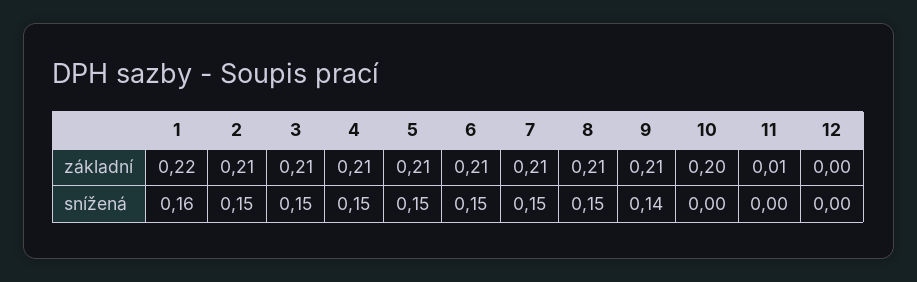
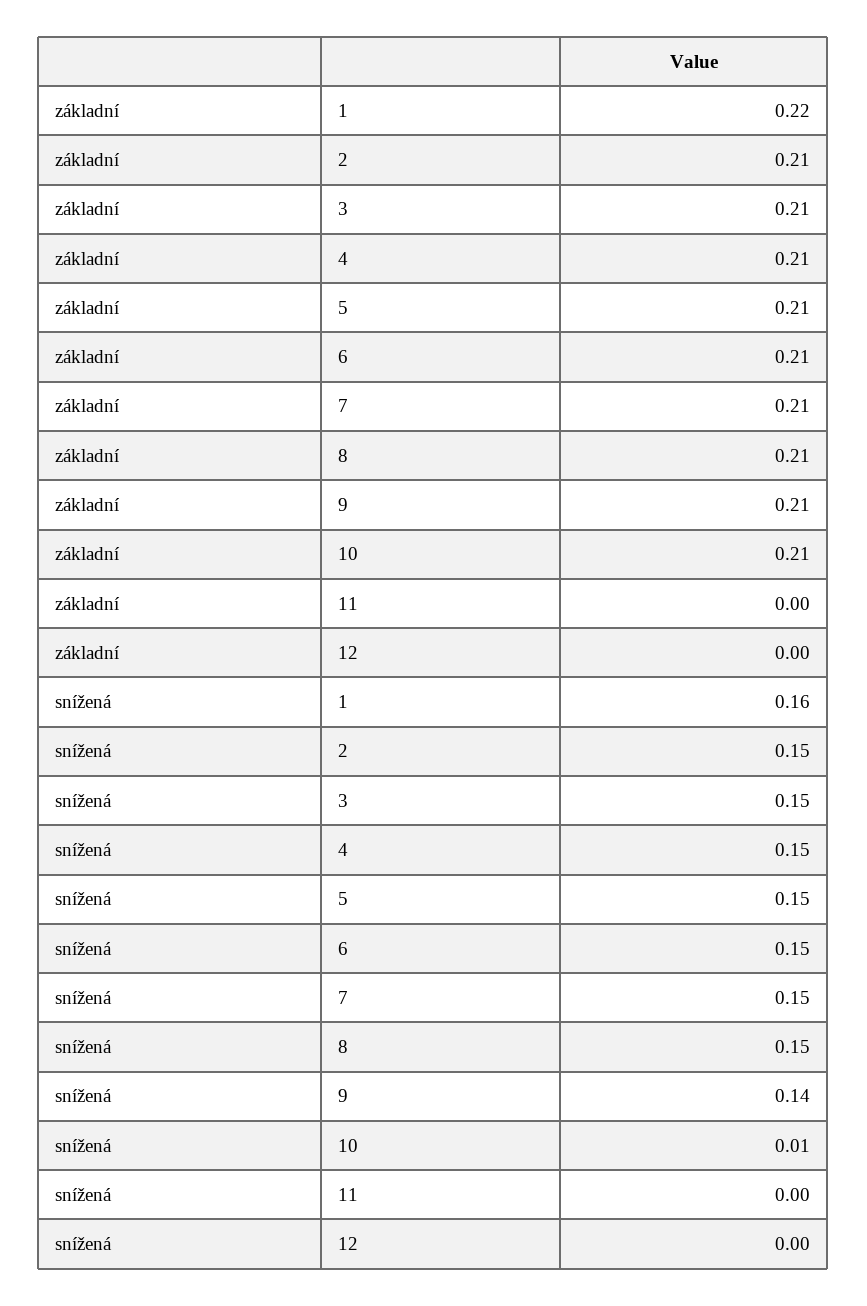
10, základní: 0.2 -> 0.21
11, základní: 0.01 -> 0
10, snížená: 0 -> 0.01

